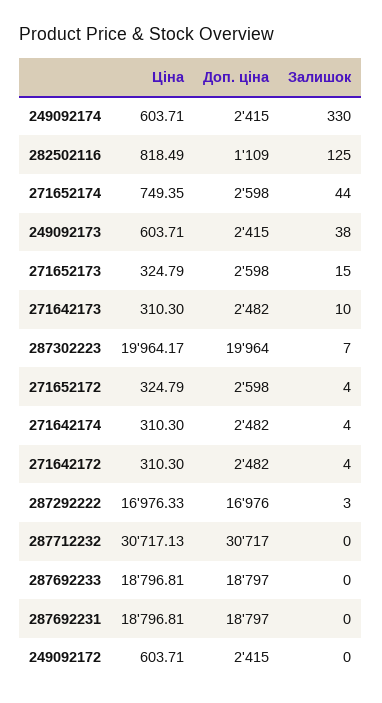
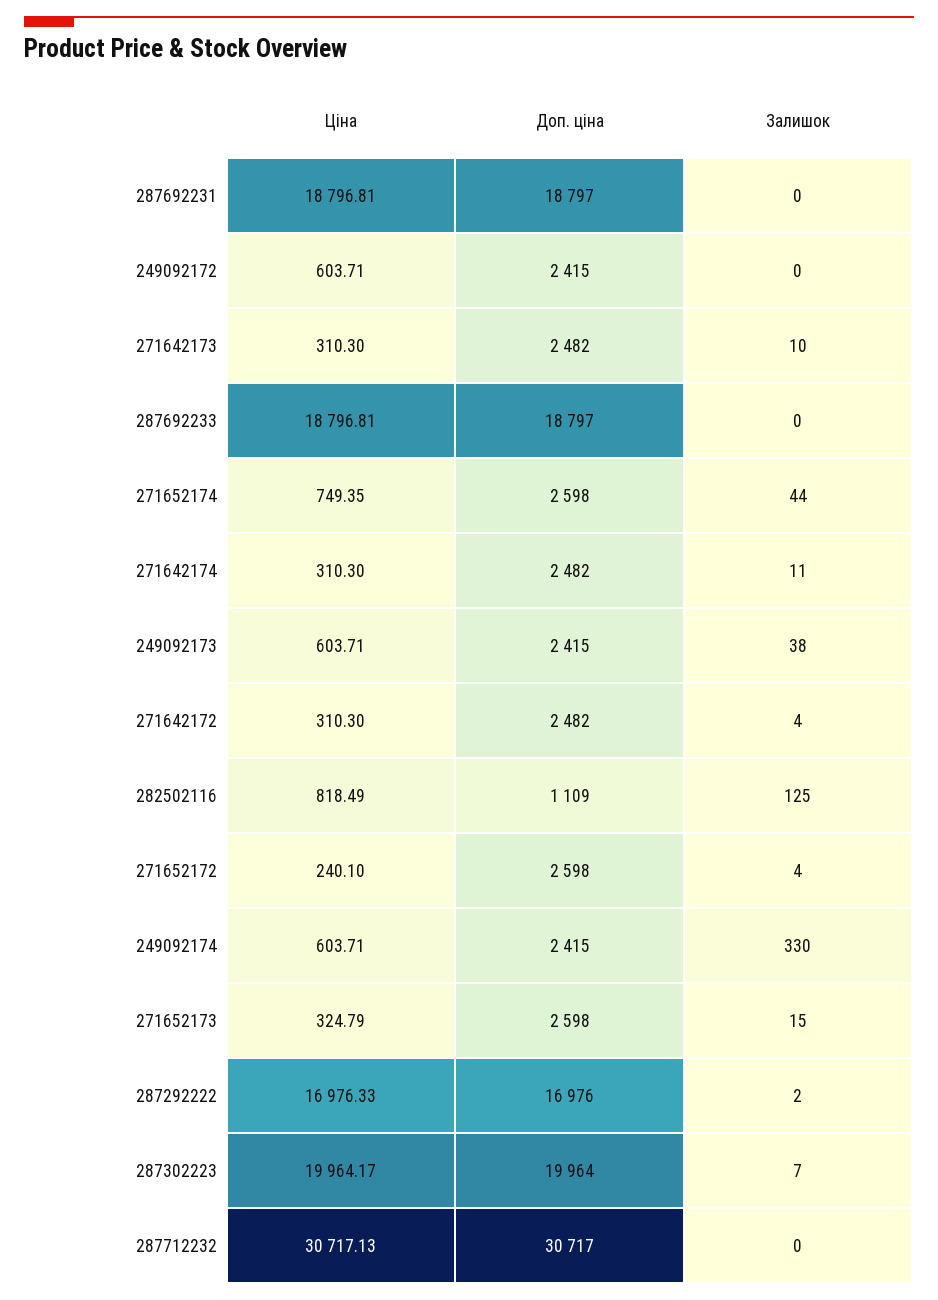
Ціна, 271652172: 324.79 -> 240.1
Залишок, 271642174: 4 -> 11
Залишок, 287292222: 3 -> 2

